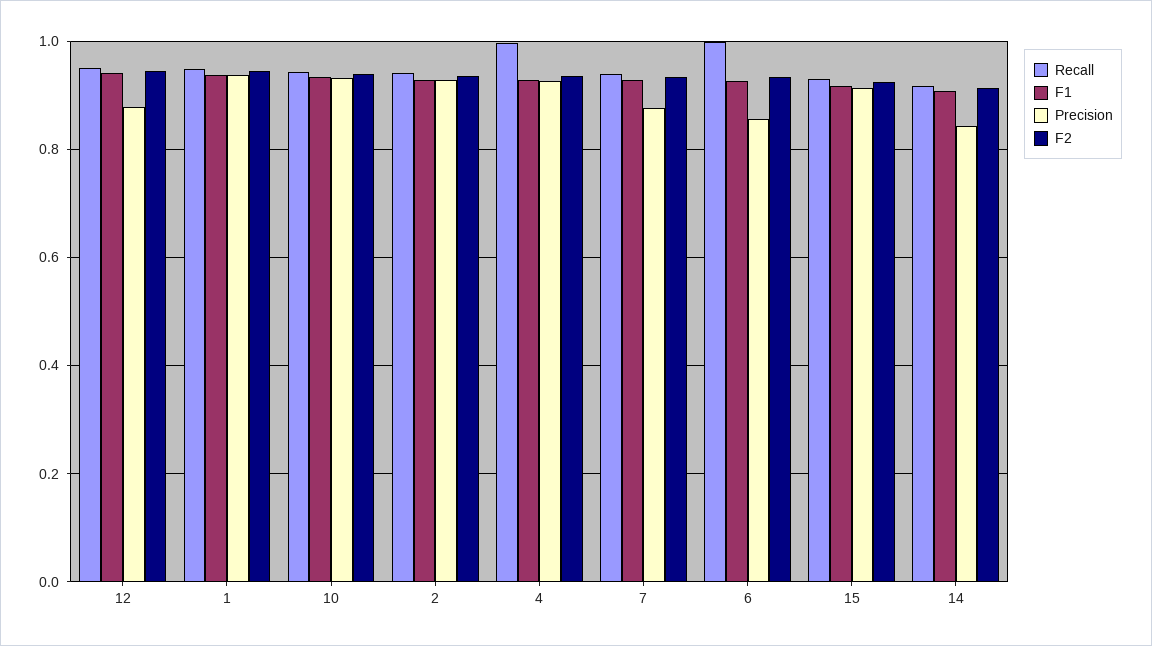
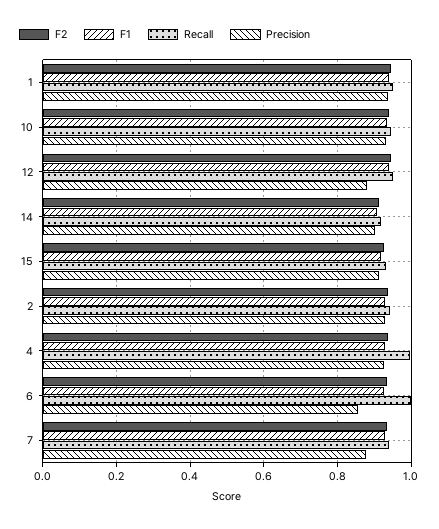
Precision, 14: 0.84 -> 0.9

